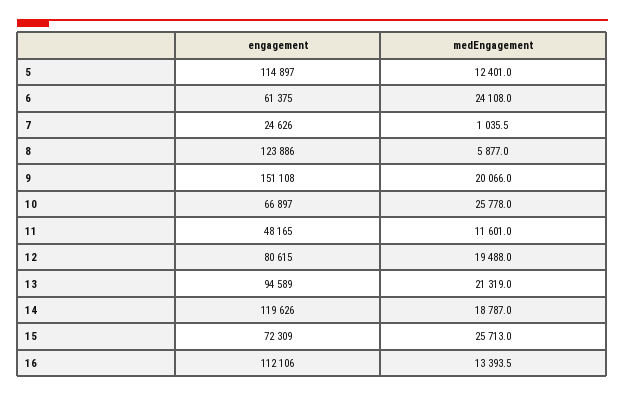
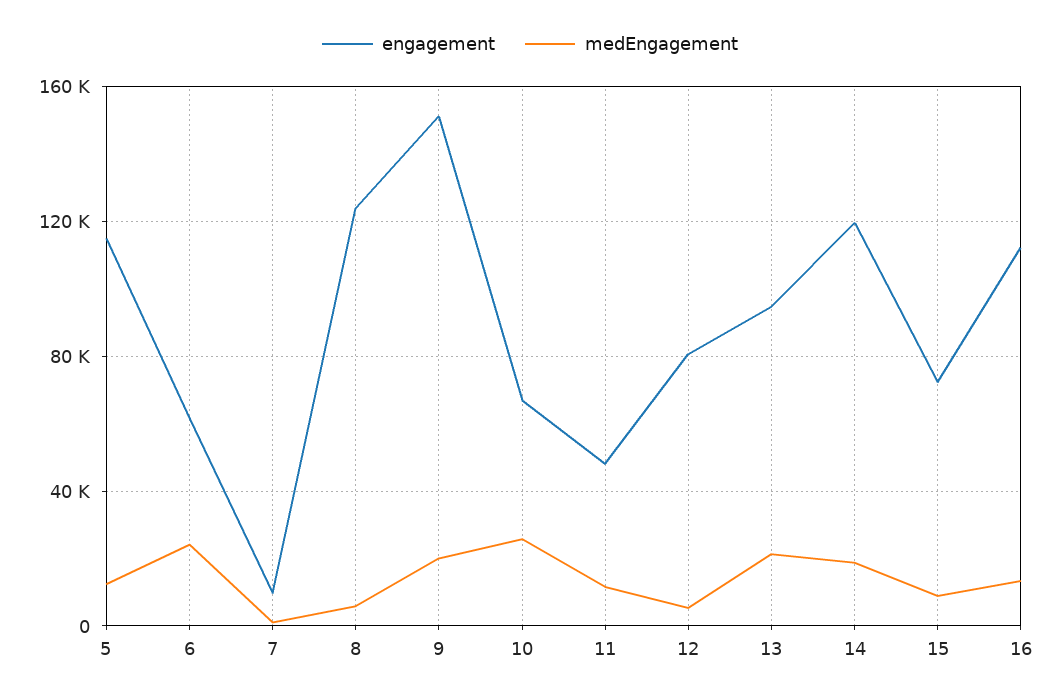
engagement, 7: 24626 -> 10000
medEngagement, 12: 19488 -> 5000
medEngagement, 15: 25713 -> 10000

